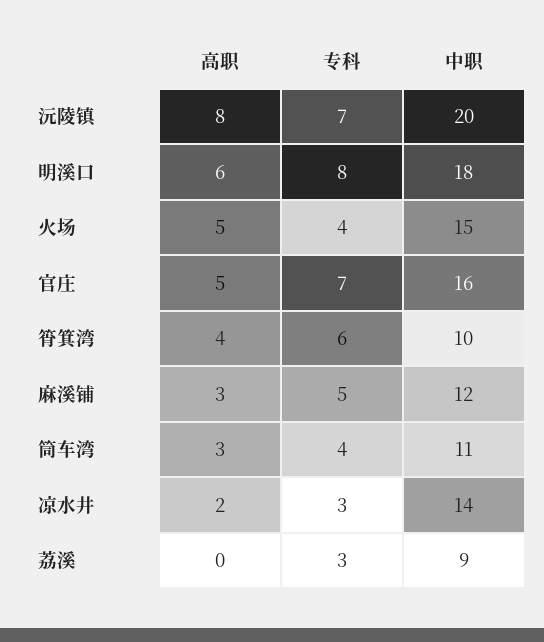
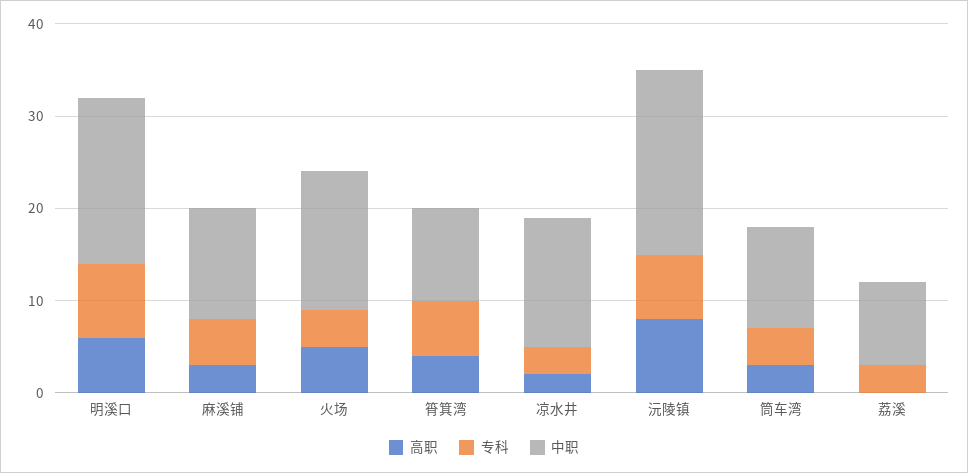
高职, 官庄: 5 -> none
专科, 官庄: 7 -> none
中职, 官庄: 16 -> none

